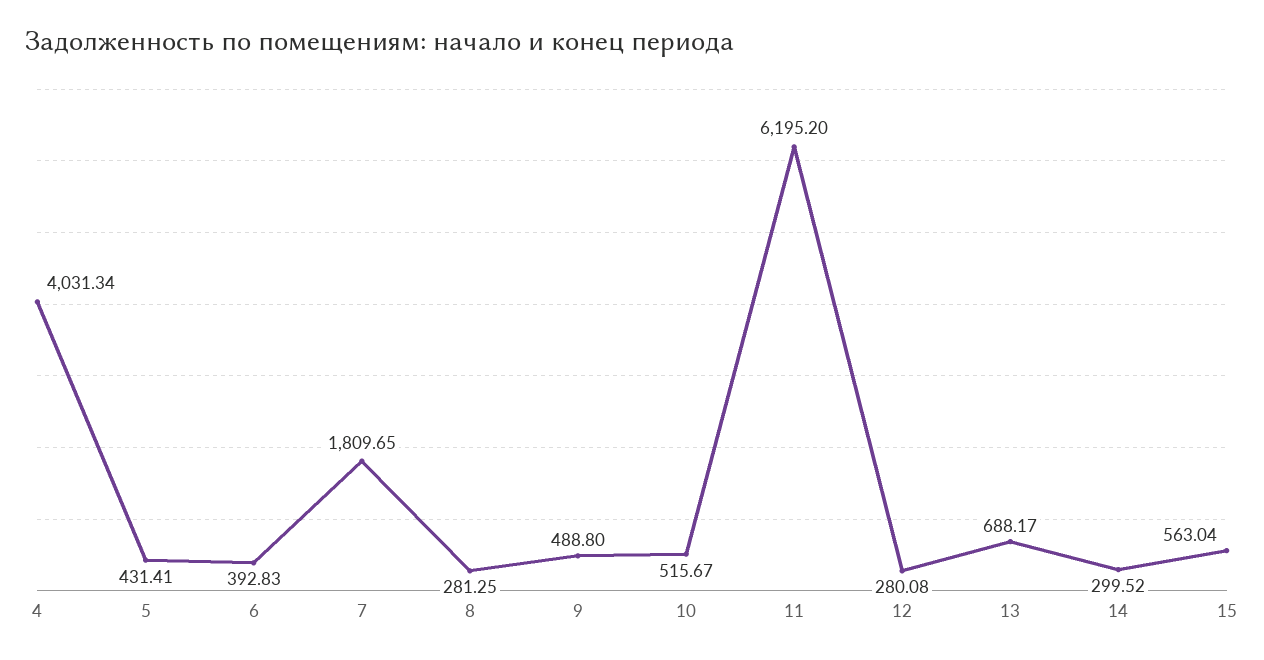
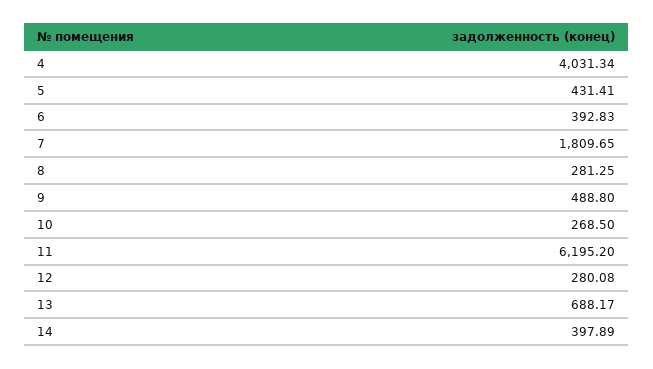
10: 515.67 -> 268.5
14: 299.52 -> 397.89
15: 563.04 -> none

